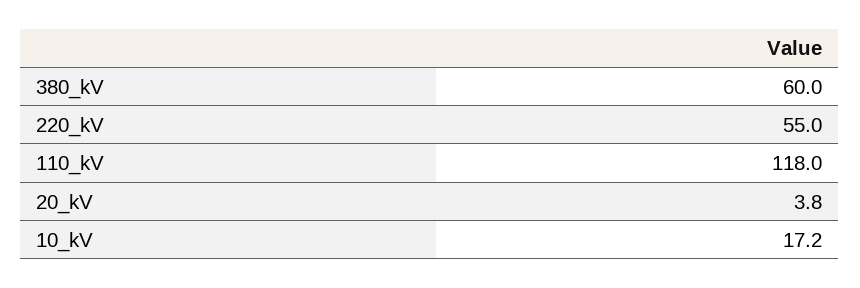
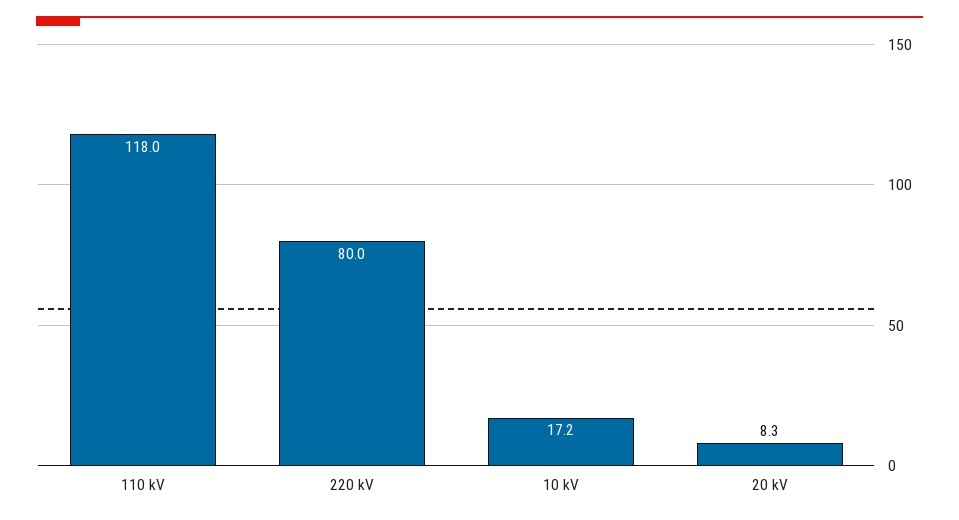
380_kV: 60 -> none
220_kV: 55 -> 80
20_kV: 3.8 -> 8.3

